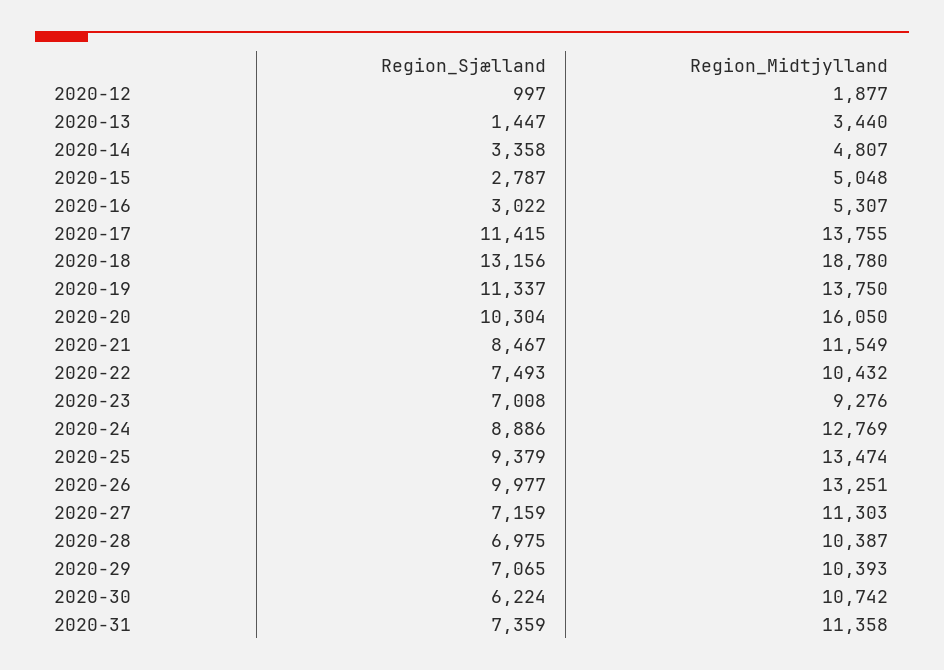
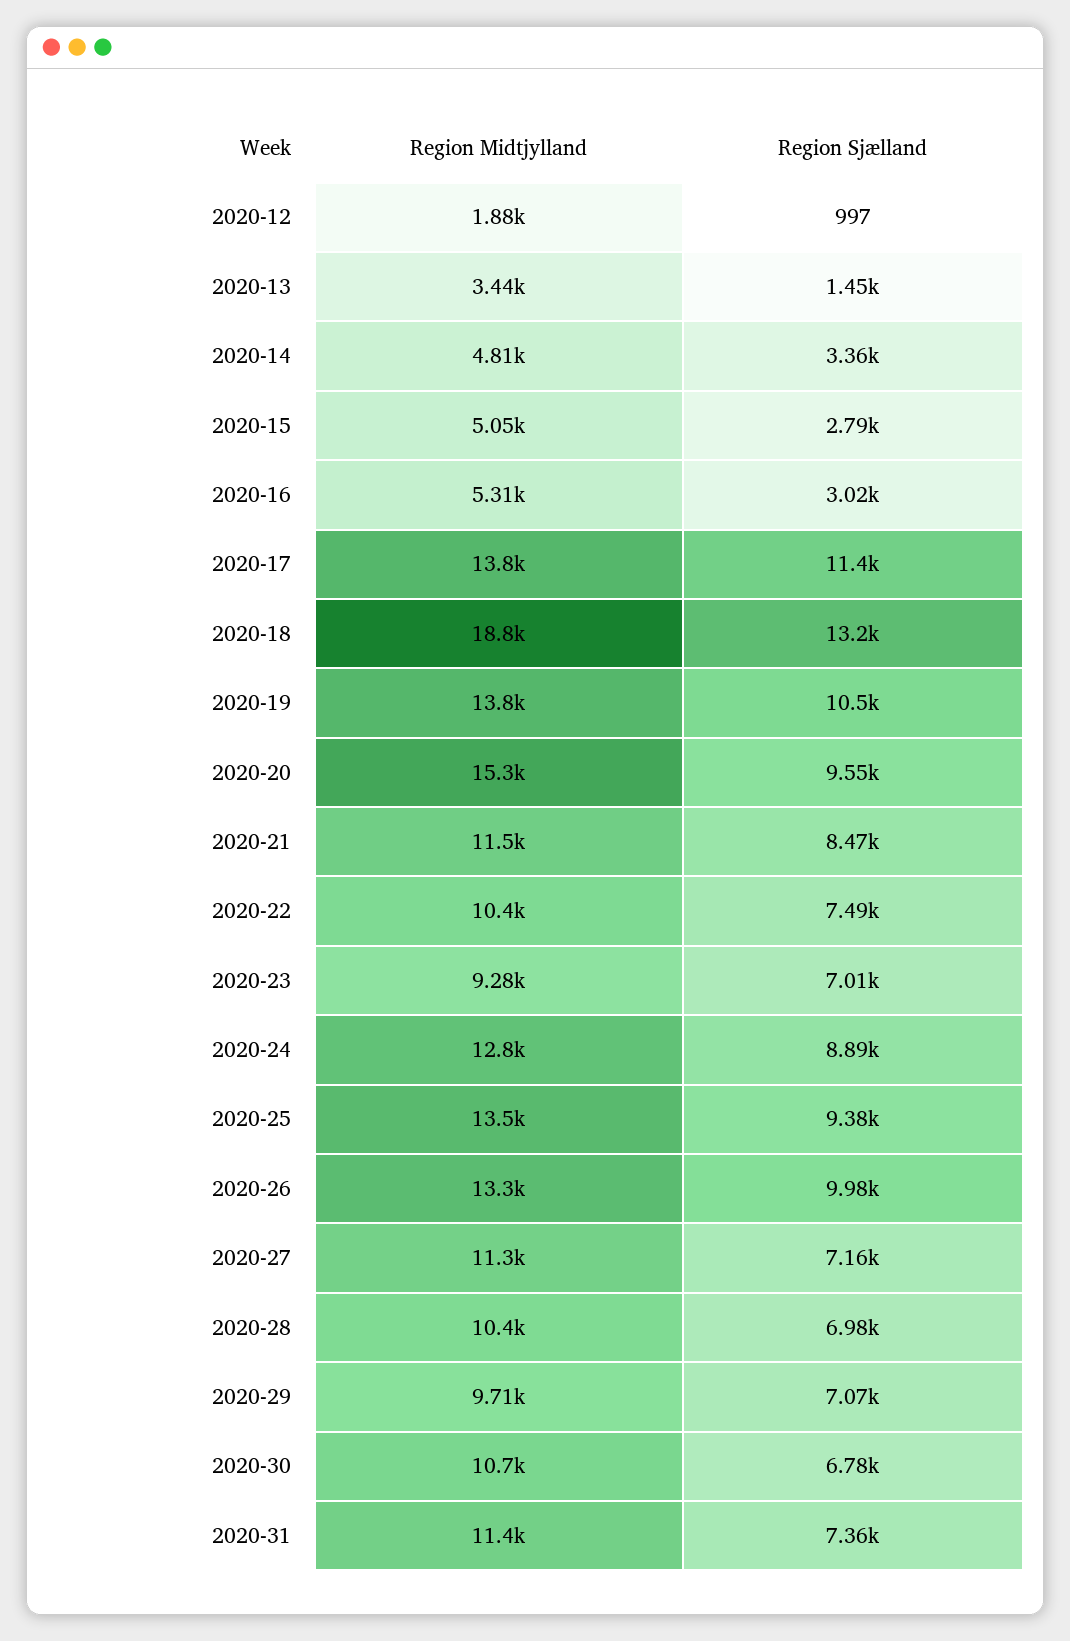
Region_Sjælland, 2020-19: 11337 -> 10500
Region_Sjælland, 2020-20: 10304 -> 9550
Region_Midtjylland, 2020-20: 16050 -> 15300
Region_Midtjylland, 2020-29: 10393 -> 9710
Region_Sjælland, 2020-30: 6224 -> 6780

